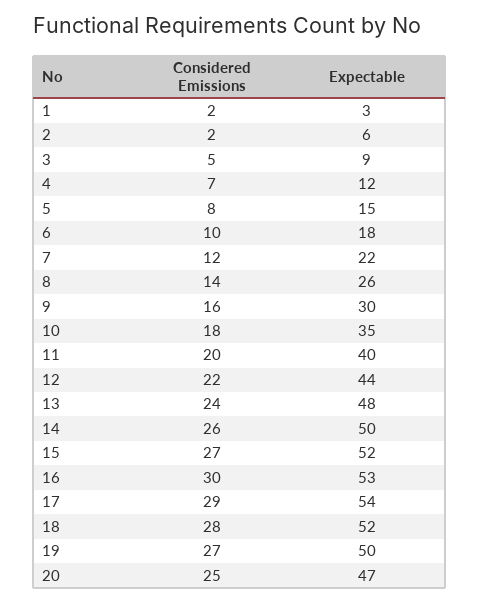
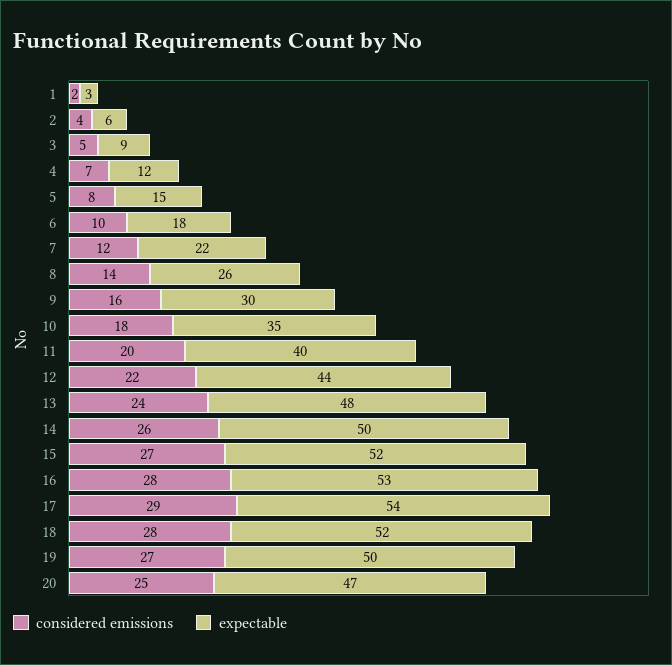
Considered Emissions, 2: 2 -> 4
Considered Emissions, 16: 30 -> 28

